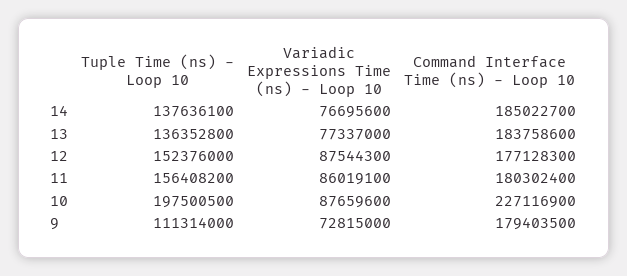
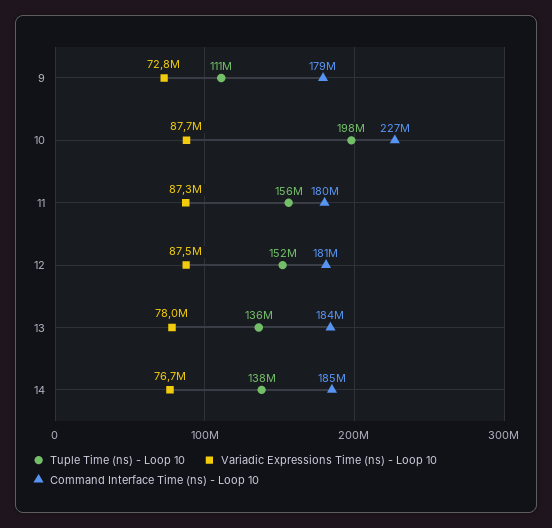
Variadic Expressions Time (ns) - Loop 10, 13: 77337000 -> 78000000
Command Interface Time (ns) - Loop 10, 12: 177128300 -> 181000000
Variadic Expressions Time (ns) - Loop 10, 11: 86019100 -> 87300000

